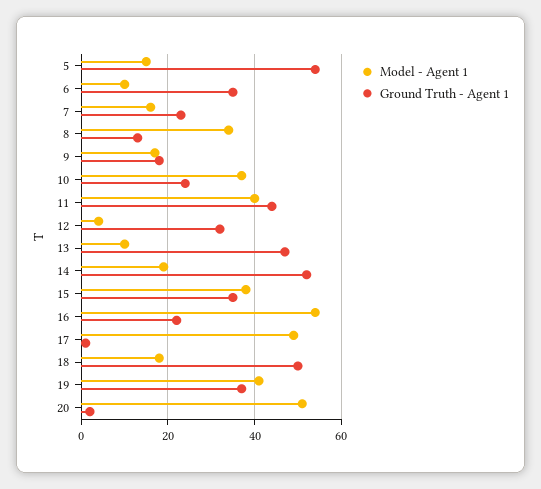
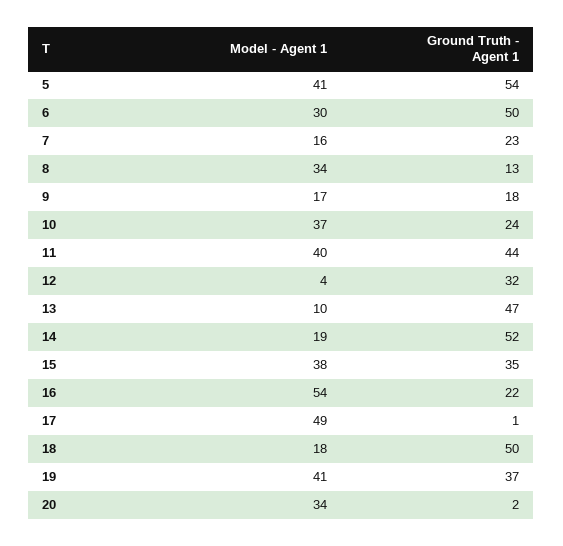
Model - Agent 1, 5: 15 -> 41
Model - Agent 1, 6: 10 -> 30
Ground Truth - Agent 1, 6: 35 -> 50
Model - Agent 1, 20: 50 -> 34

